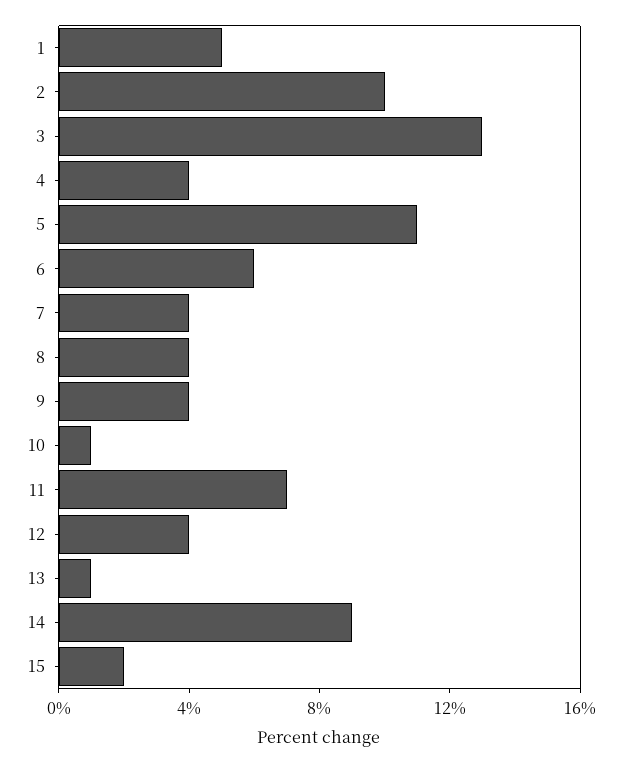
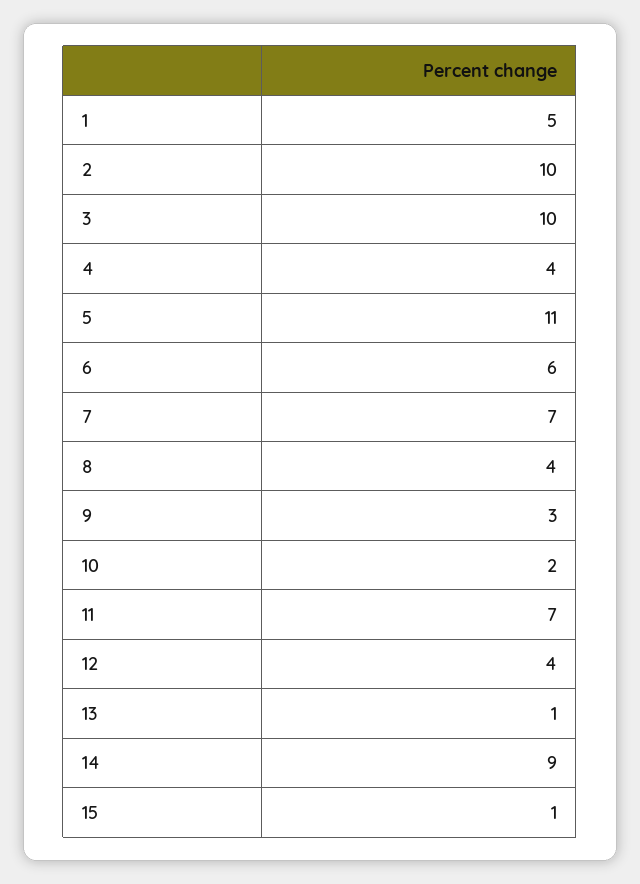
3: 13 -> 10
7: 4 -> 7
9: 4 -> 3
10: 1 -> 2
15: 2 -> 1

